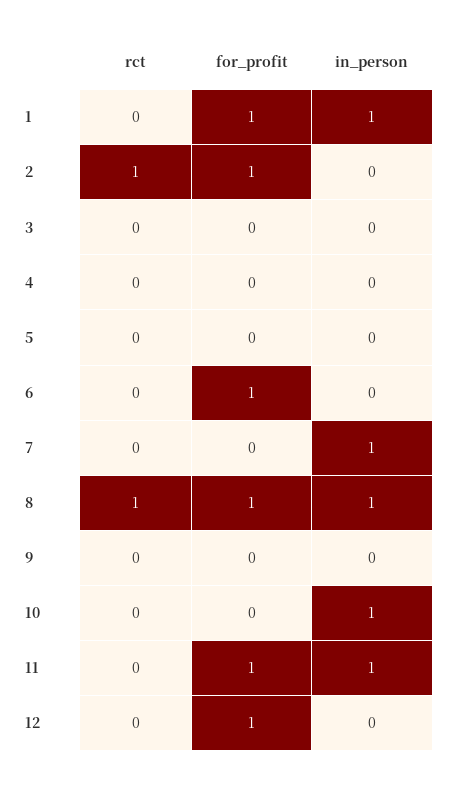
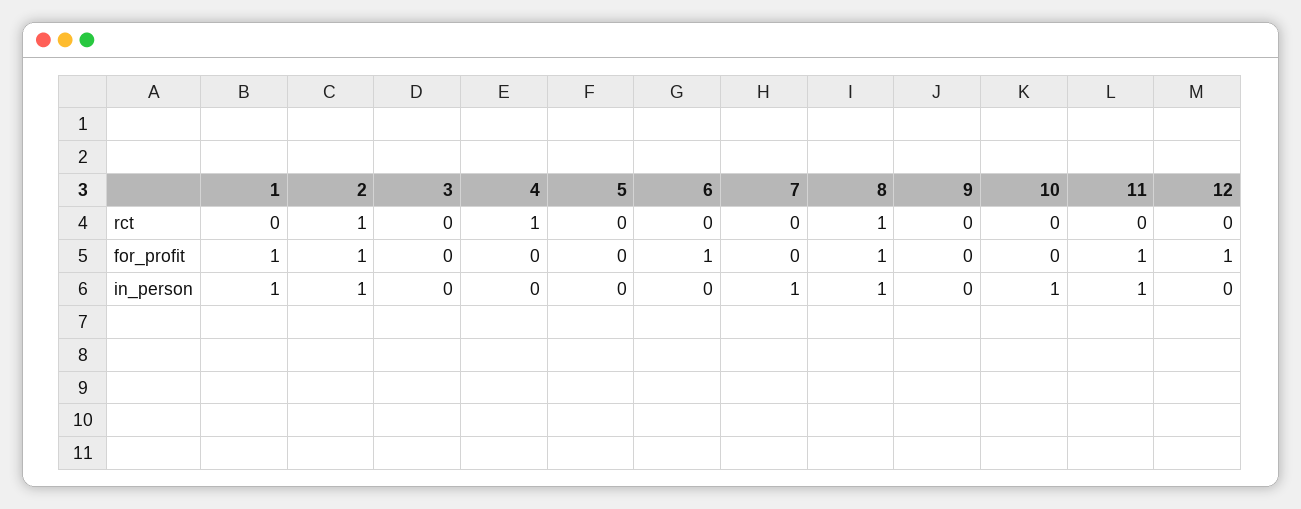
in_person, 2: 0 -> 1
rct, 4: 0 -> 1

